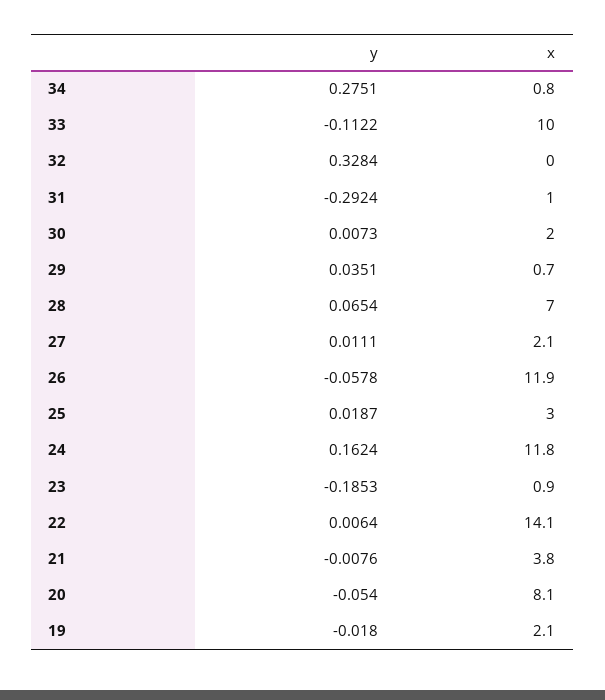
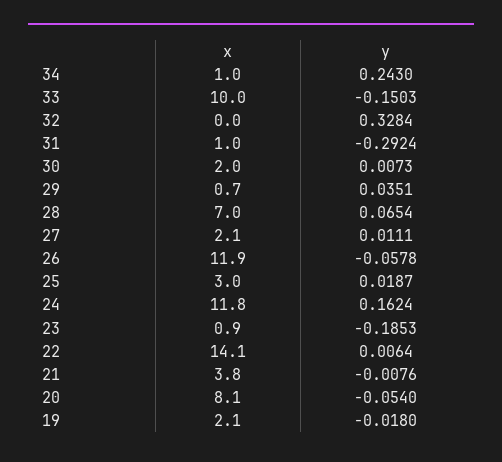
y, 34: 0.2751 -> 0.243
x, 34: 0.8 -> 1
y, 33: -0.1122 -> -0.1503

